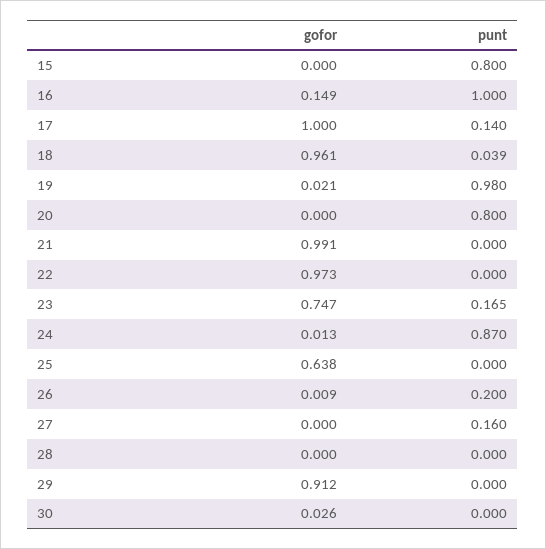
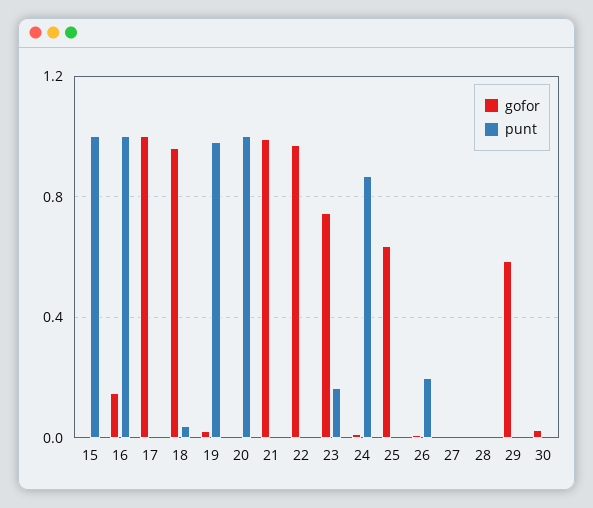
punt, 15: 0.8 -> 1
punt, 17: 0.14 -> 0
punt, 20: 0.8 -> 1
punt, 27: 0.16 -> 0
gofor, 29: 0.912 -> 0.6

